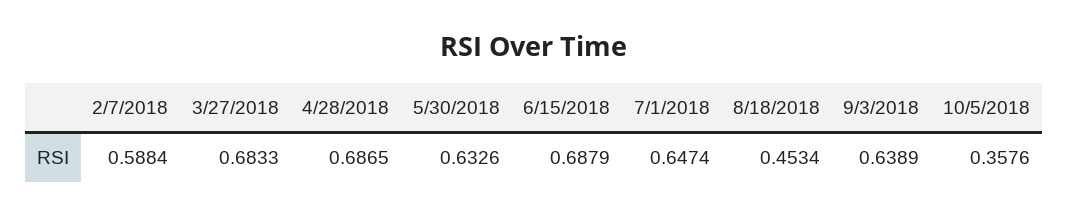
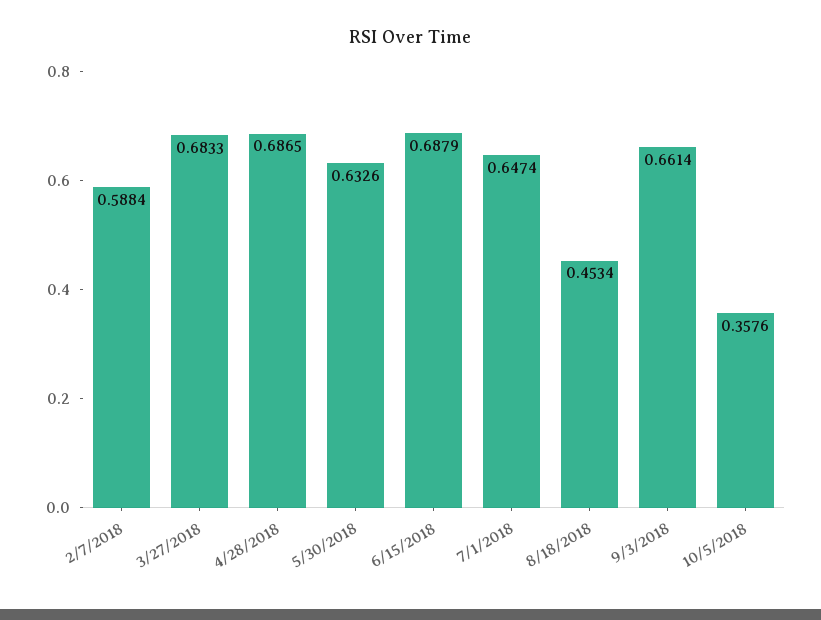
9/3/2018: 0.6389 -> 0.6614

